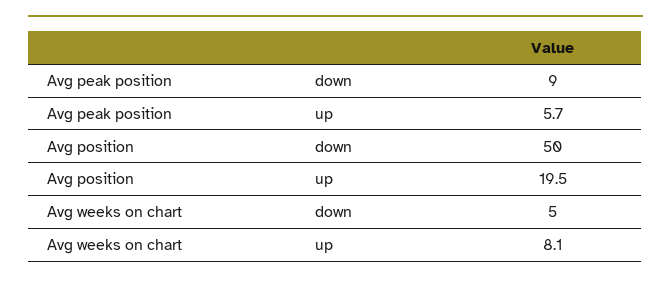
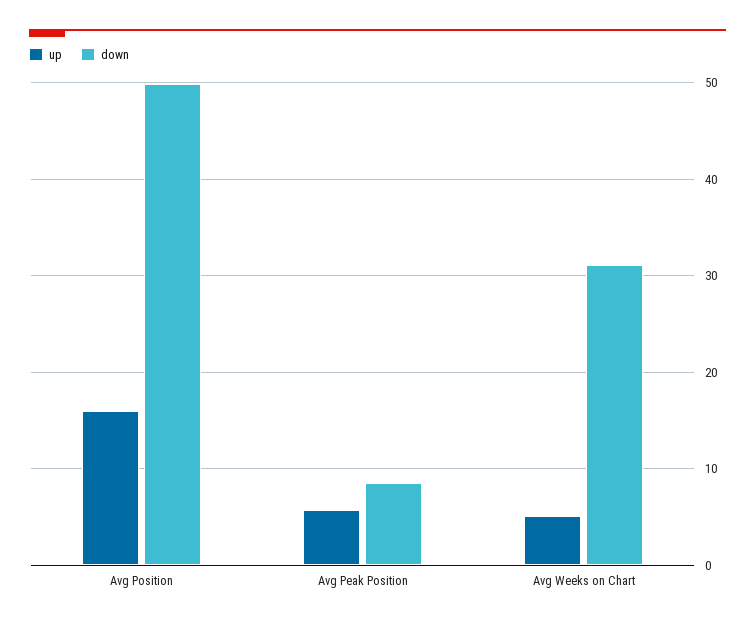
up, Avg position: 19.5 -> 16
down, Avg weeks on chart: 5 -> 31
up, Avg weeks on chart: 8.1 -> 5

